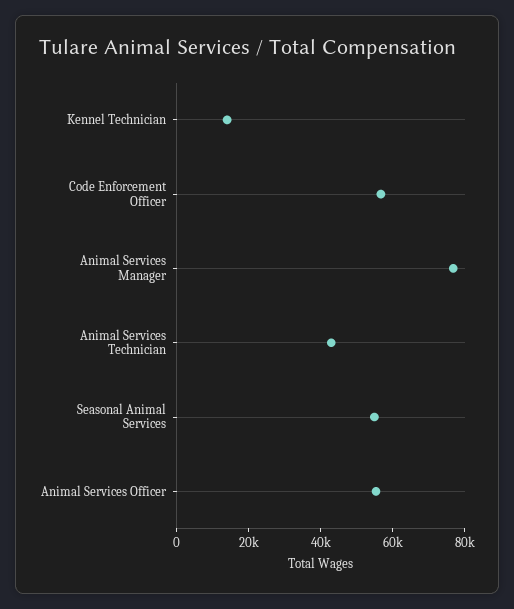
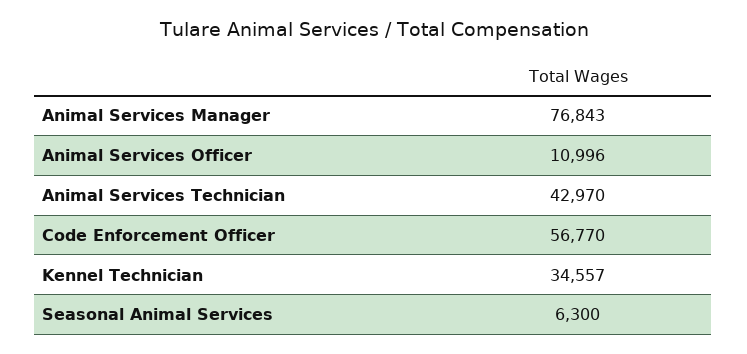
Kennel Technician: 15000 -> 34557
Seasonal Animal Services: 55000 -> 6300
Animal Services Officer: 55000 -> 10996

